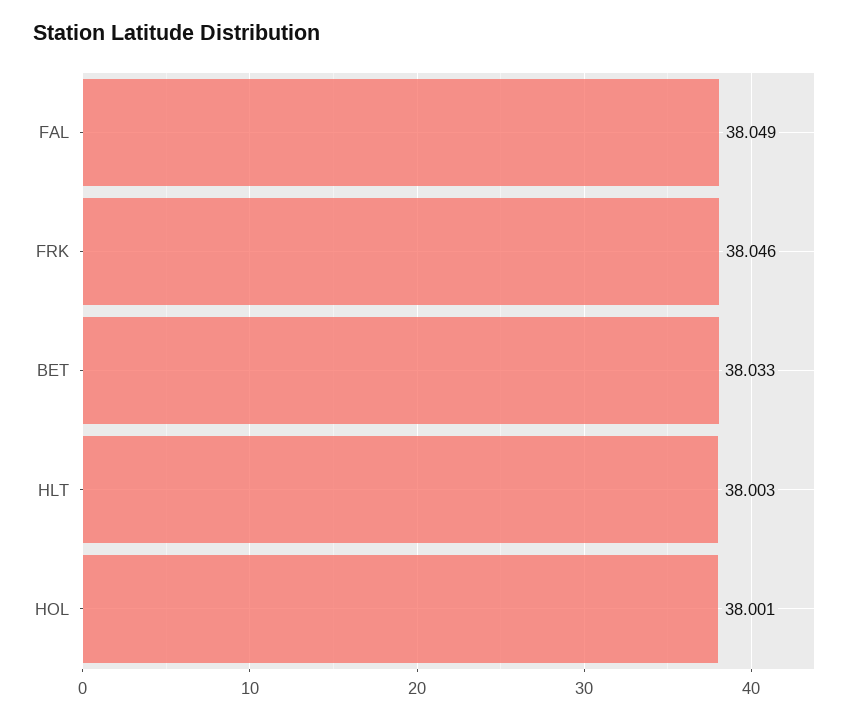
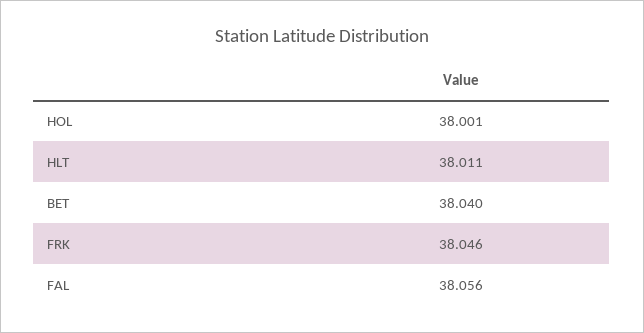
FAL: 38.049 -> 38.056
BET: 38.033 -> 38.04
HLT: 38.003 -> 38.011

